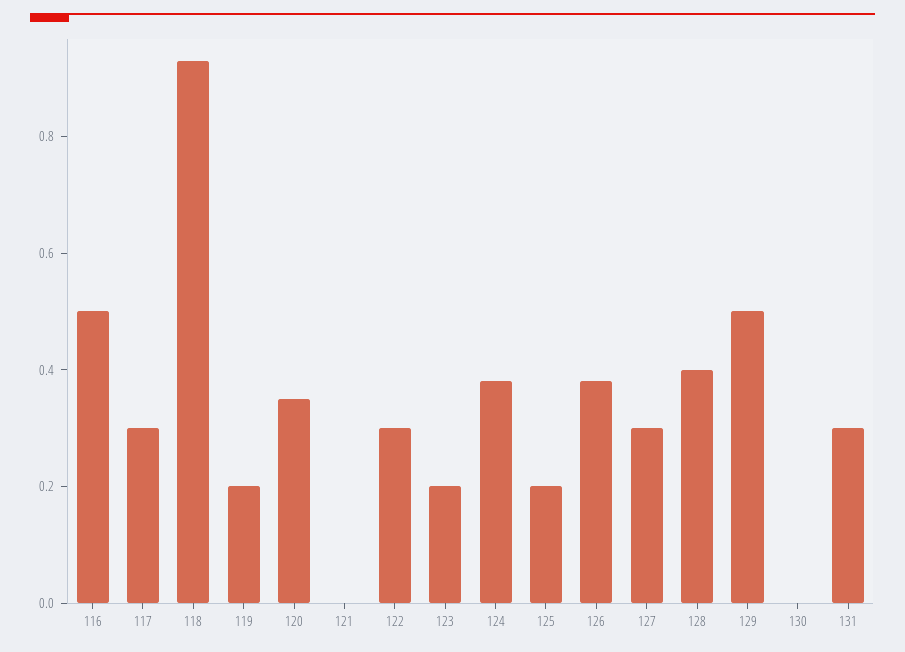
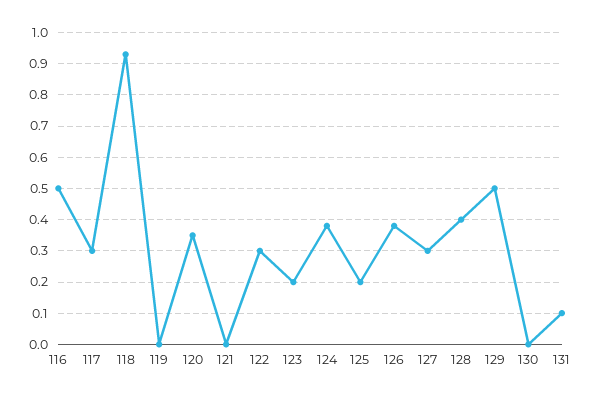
119: 0.2 -> 0
131: 0.3 -> 0.1

